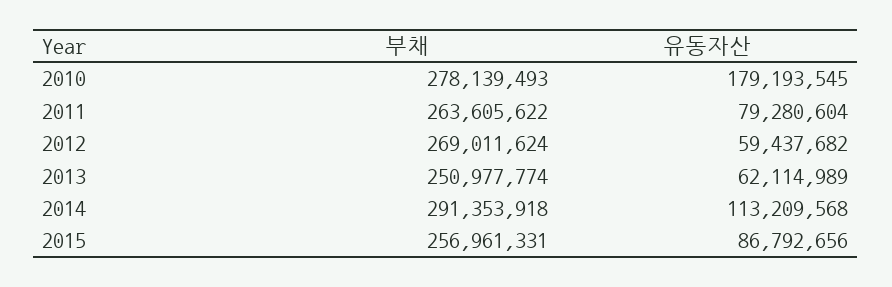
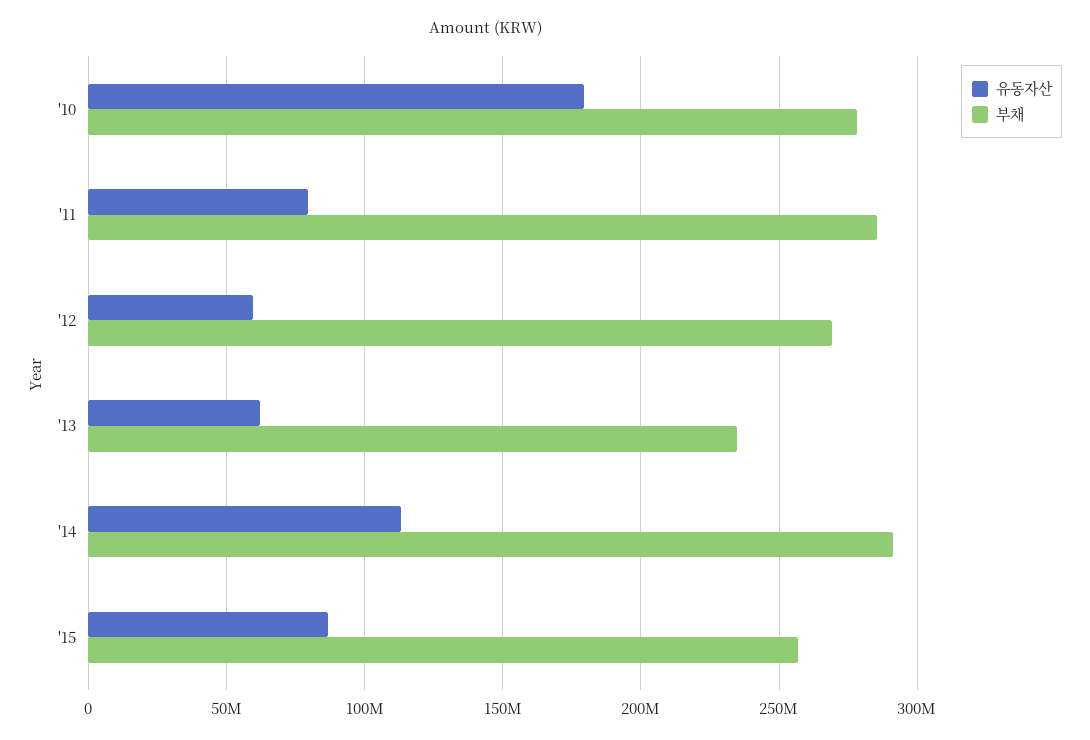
부채, 2011: 263605622 -> 285000000
부채, 2013: 250977774 -> 235000000

